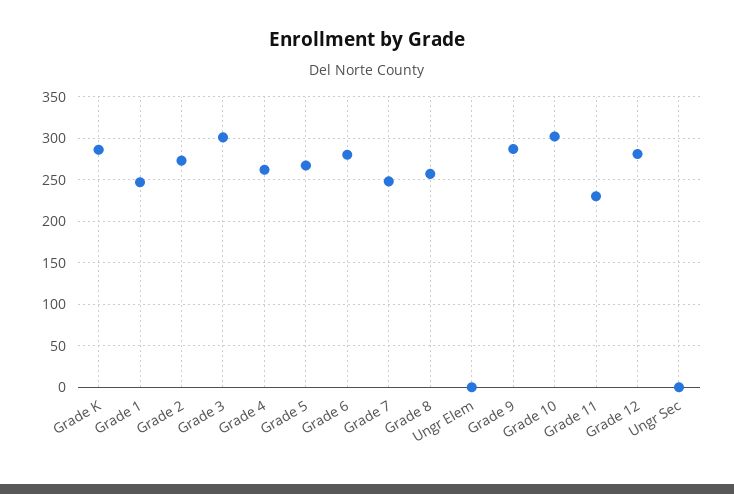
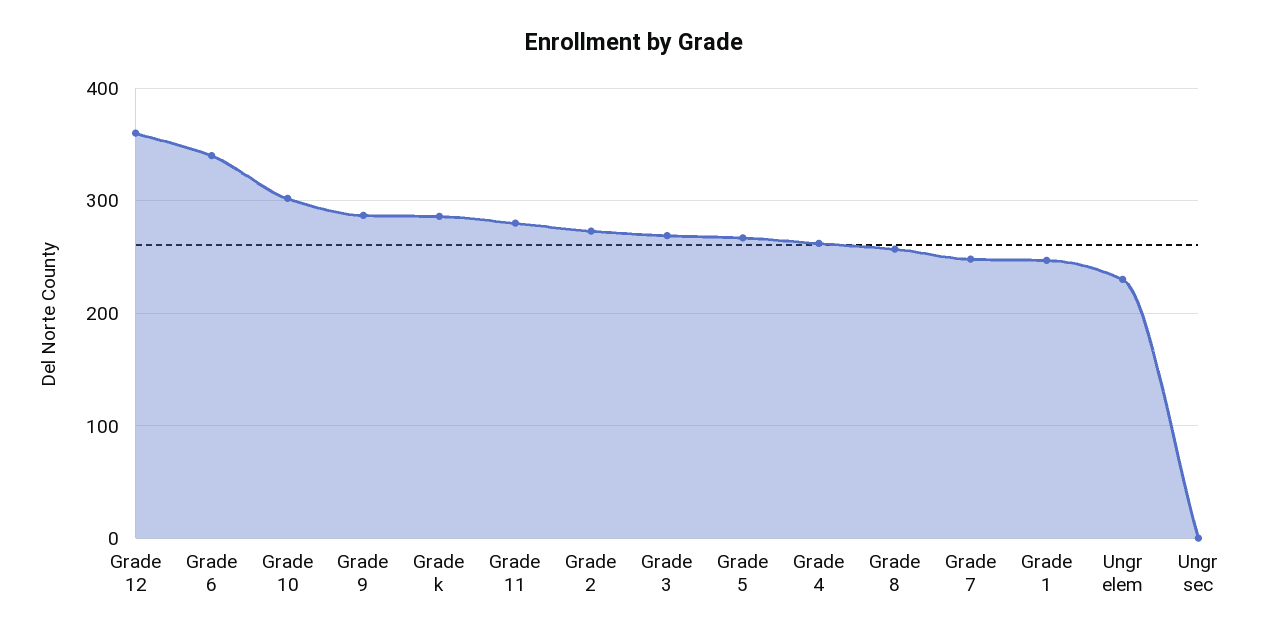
Grade 3: 300 -> 270
Grade 6: 280 -> 340
Ungr Elem: 0 -> 230
Grade 11: 230 -> 280
Grade 12: 280 -> 360

